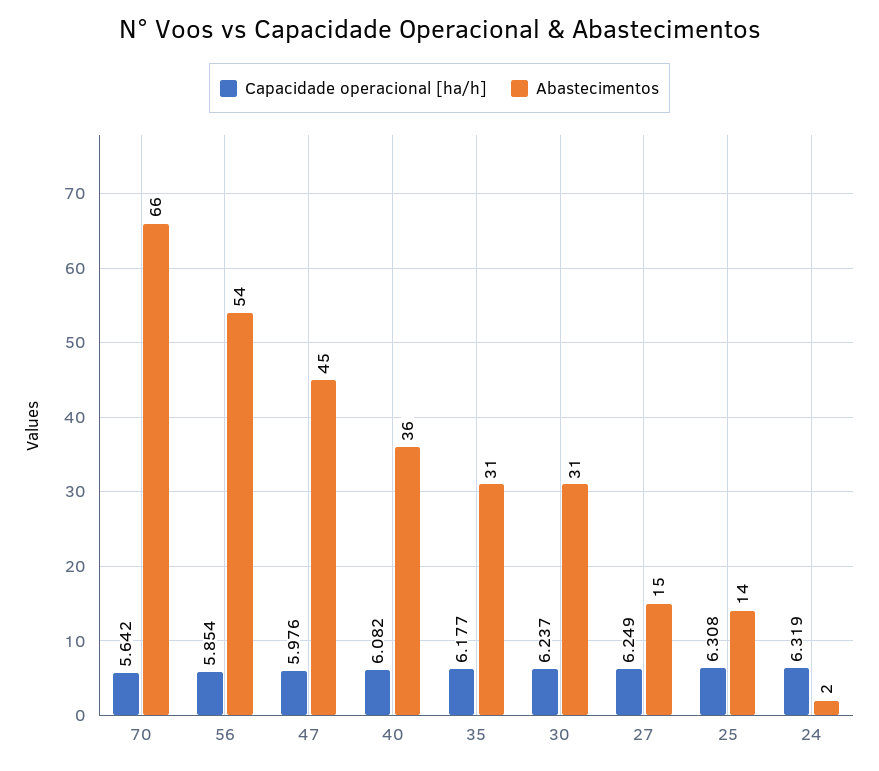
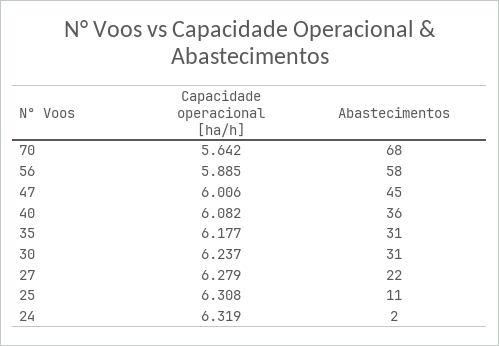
Abastecimentos, 70: 66 -> 68
Capacidade operacional [ha/h], 56: 5.854 -> 5.885
Abastecimentos, 56: 54 -> 58
Capacidade operacional [ha/h], 47: 5.976 -> 6.006
Capacidade operacional [ha/h], 27: 6.249 -> 6.279
Abastecimentos, 27: 15 -> 22
Abastecimentos, 25: 14 -> 11

